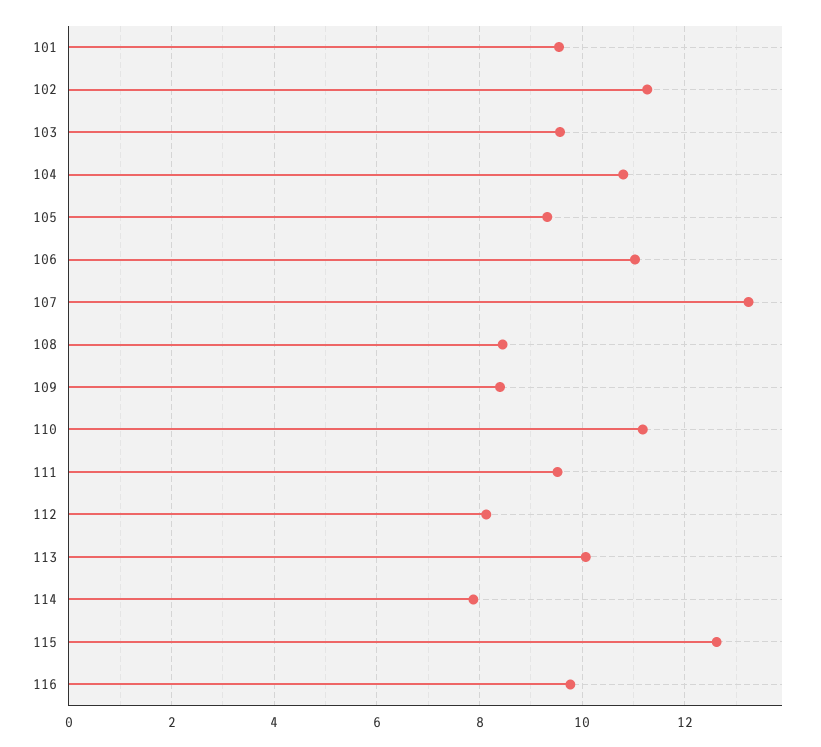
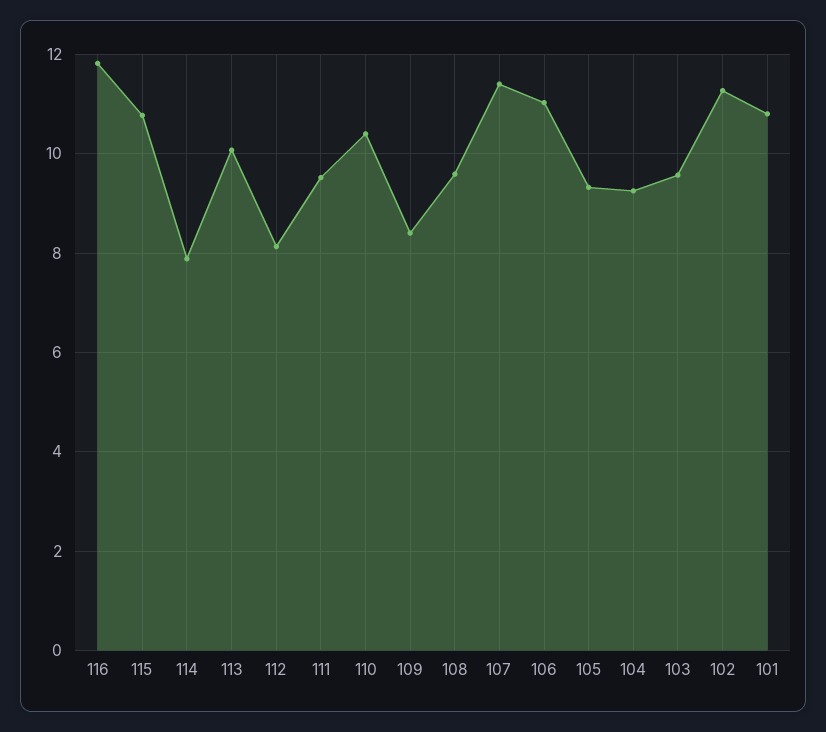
101: 9.6 -> 10.8
104: 10.8 -> 9.2
107: 13.2 -> 11.4
108: 8.4 -> 9.6
110: 11.2 -> 10.4
115: 12.6 -> 10.8
116: 9.8 -> 11.8

